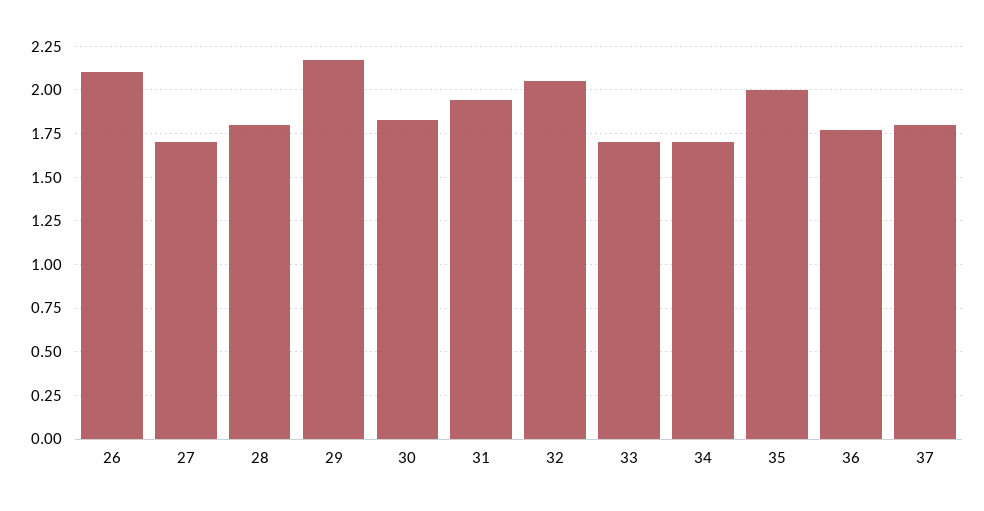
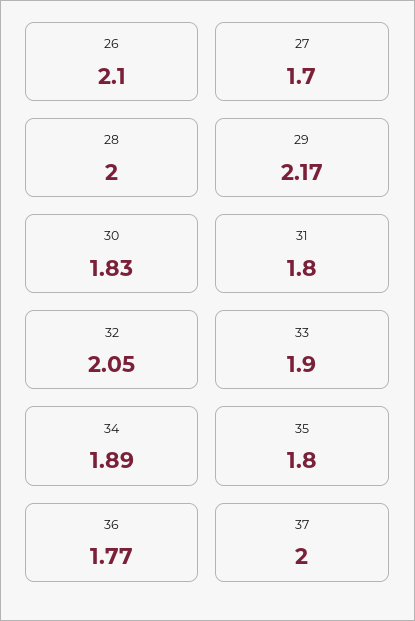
28: 1.8 -> 2
31: 1.95 -> 1.8
33: 1.7 -> 1.9
34: 1.7 -> 1.89
35: 2 -> 1.8
37: 1.8 -> 2

